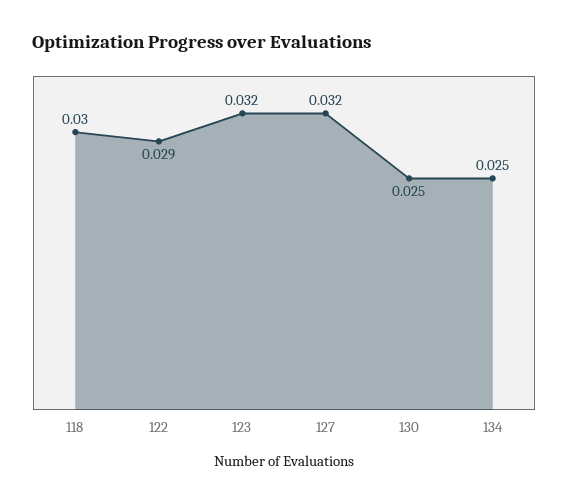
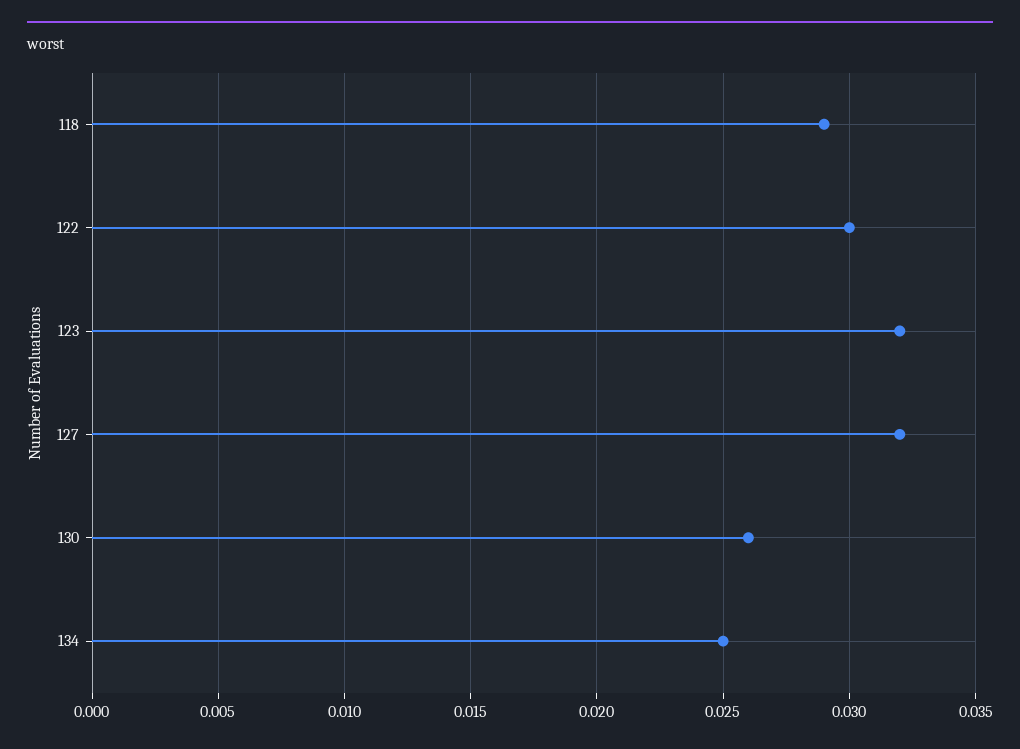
118: 0.03 -> 0.029
122: 0.029 -> 0.03
130: 0.025 -> 0.026

